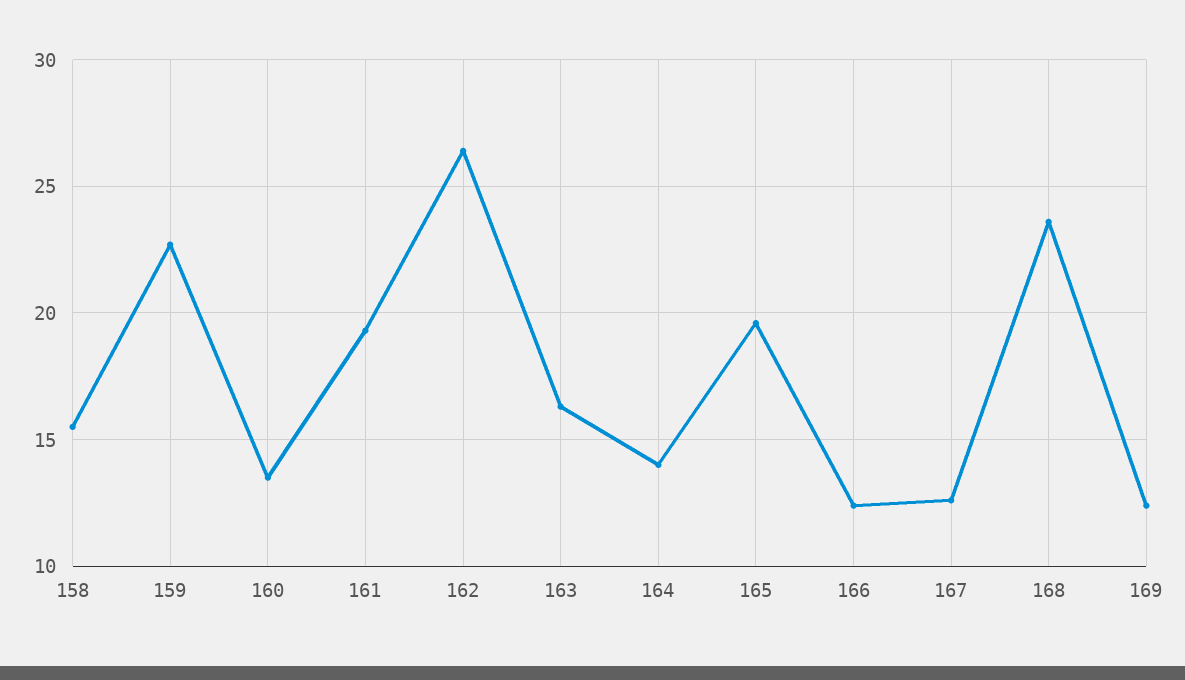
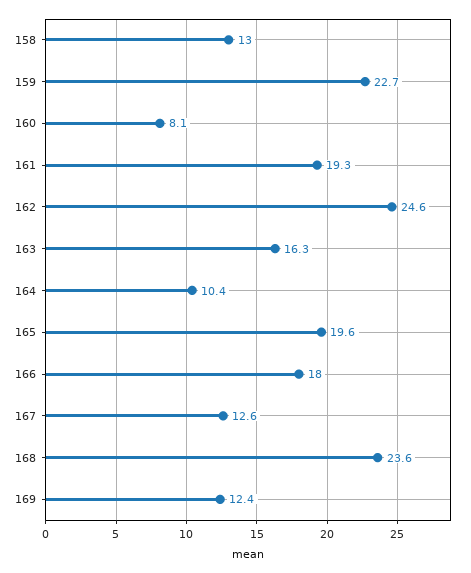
158: 15.5 -> 13
160: 13.5 -> 8.1
162: 26.5 -> 24.6
164: 14 -> 10.4
166: 12.5 -> 18

